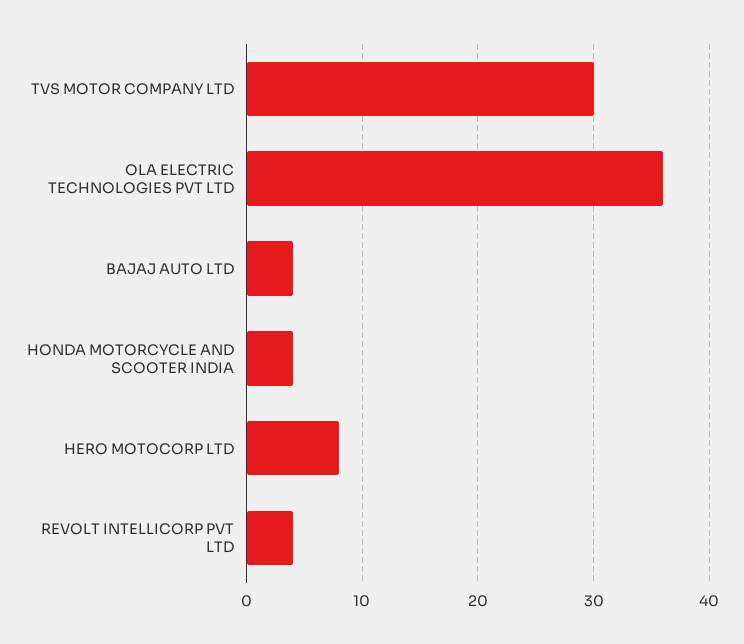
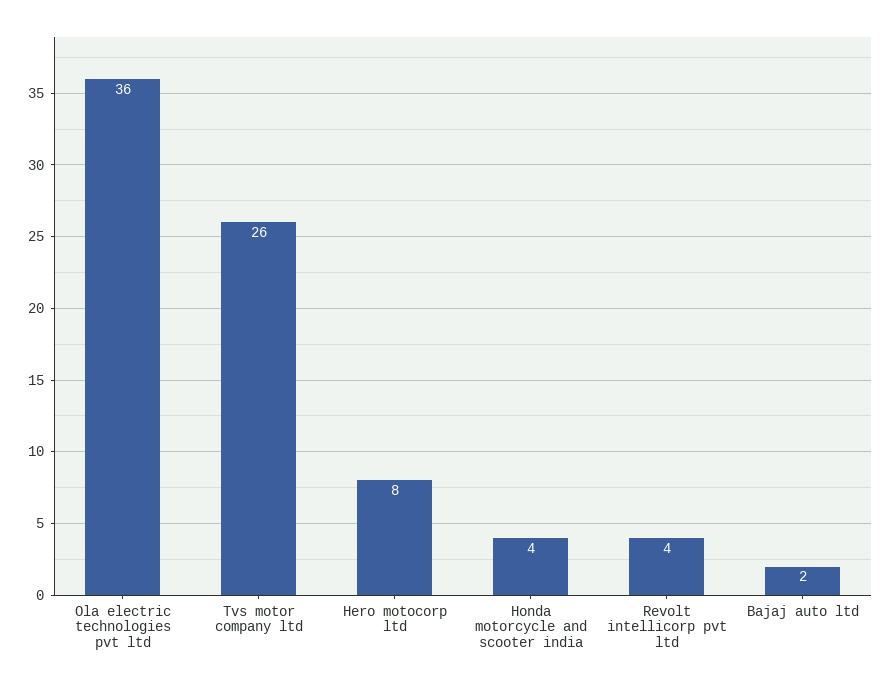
TVS MOTOR COMPANY LTD: 30 -> 26
BAJAJ AUTO LTD: 4 -> 2

